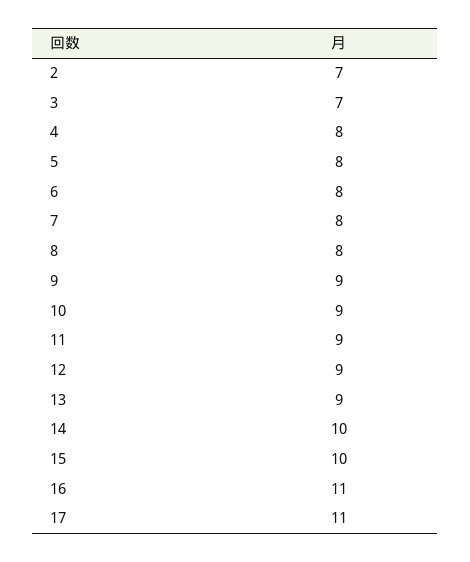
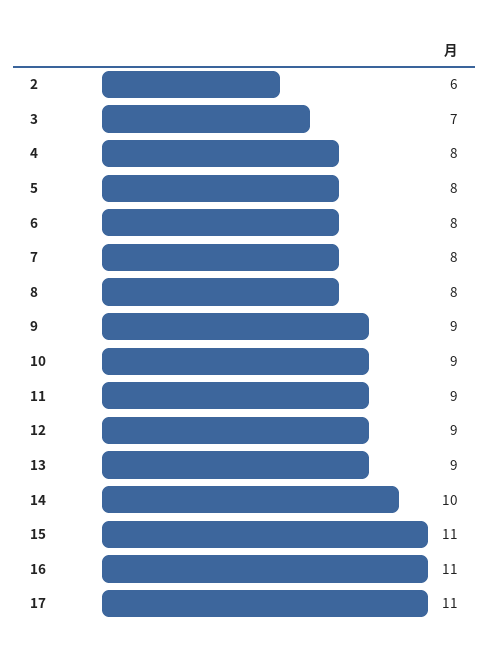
2: 7 -> 6
15: 10 -> 11

